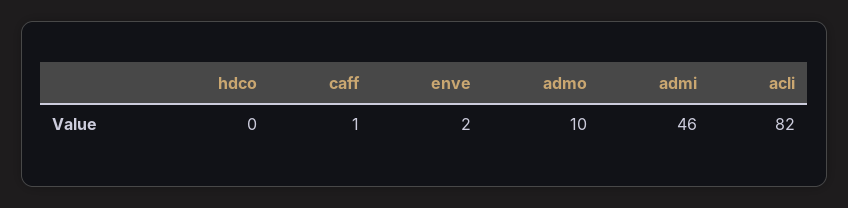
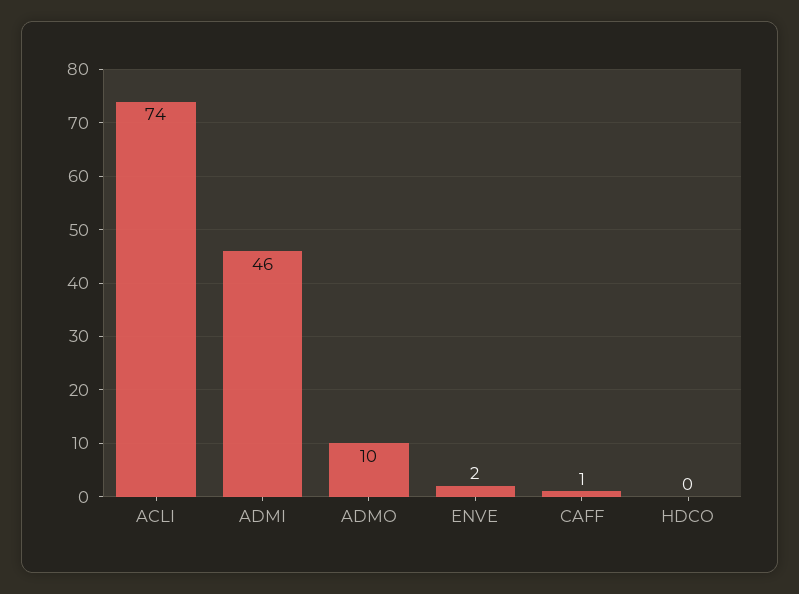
acli: 82 -> 74

